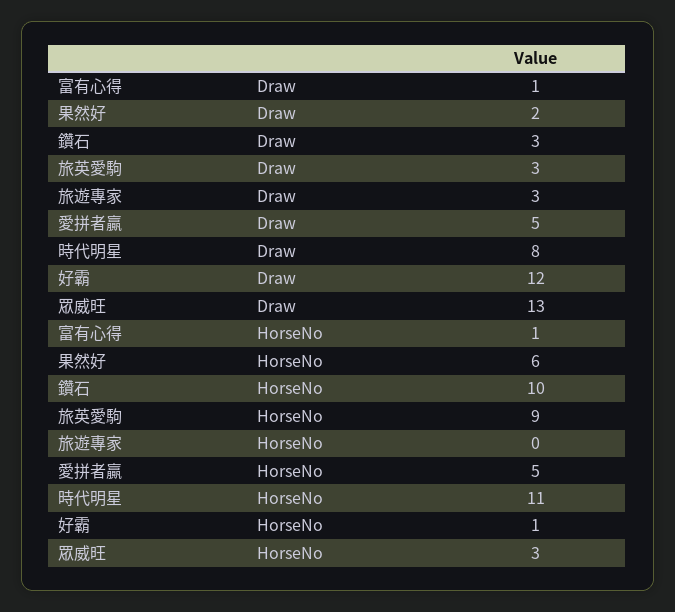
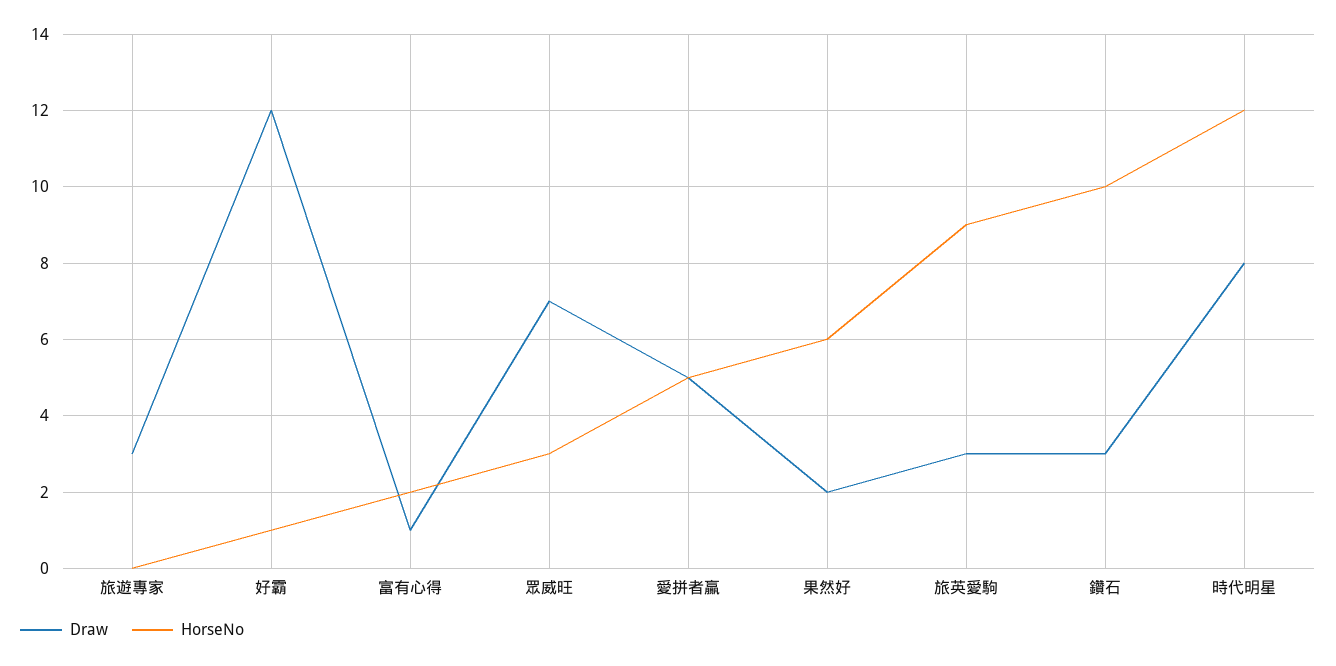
Draw, 眾威旺: 13 -> 7
HorseNo, 富有心得: 1 -> 2
HorseNo, 時代明星: 11 -> 12

